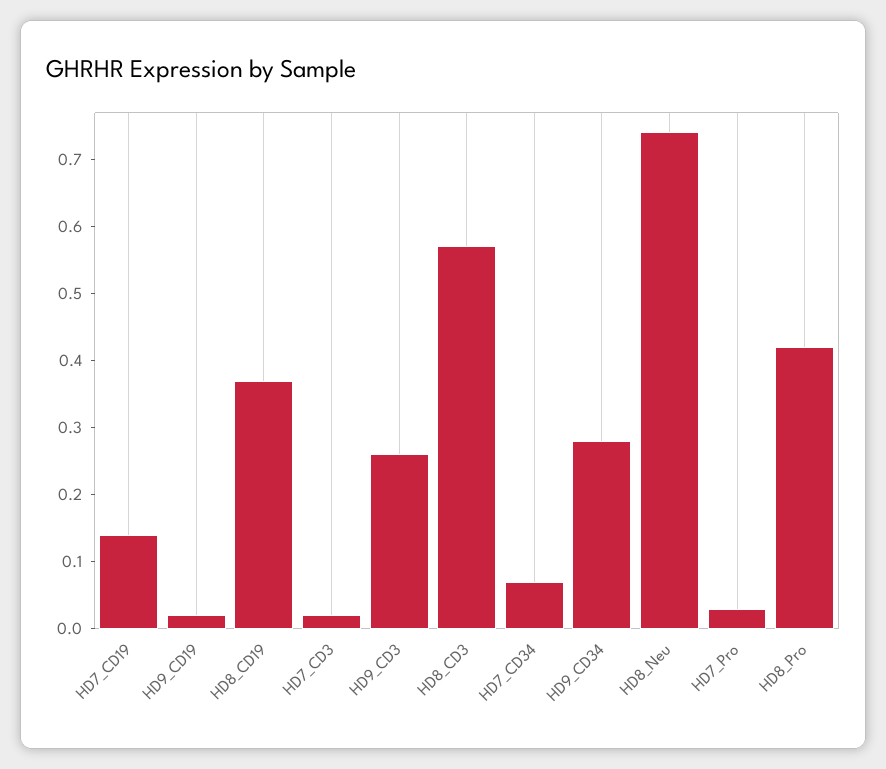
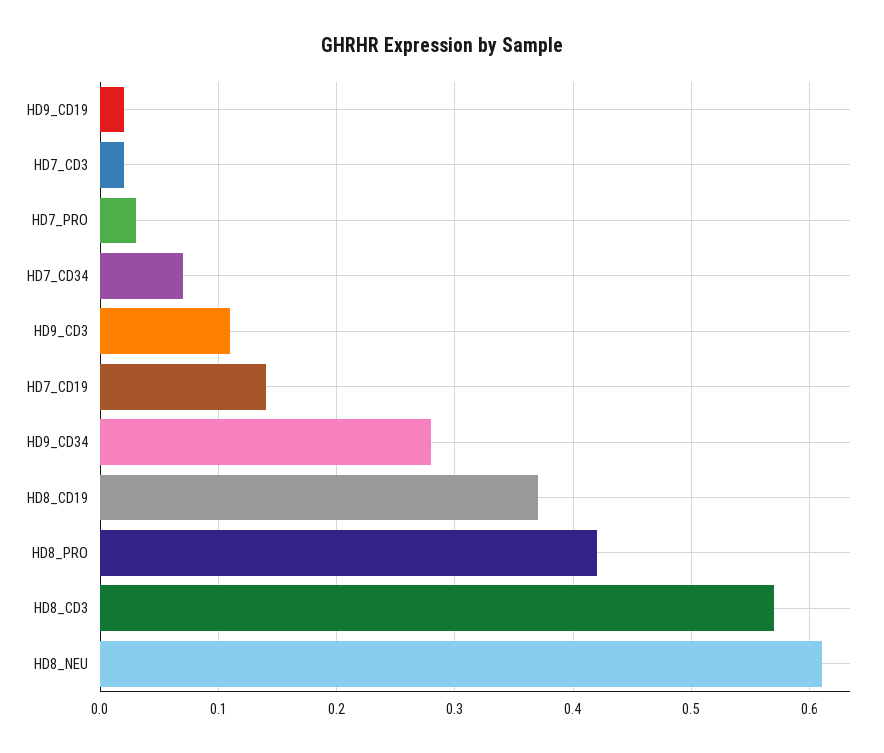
HD9_CD3: 0.25 -> 0.11
HD8_Neu: 0.75 -> 0.61

